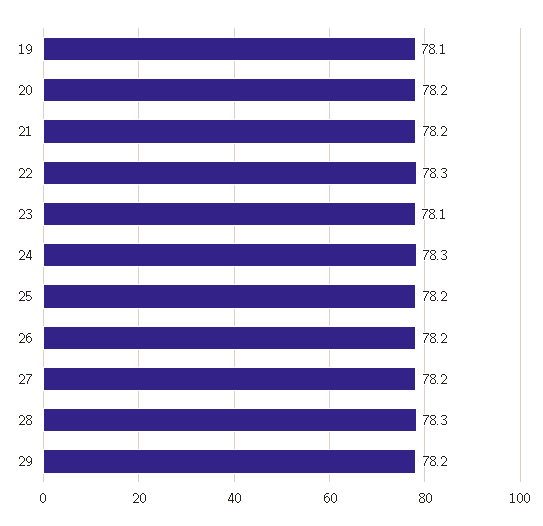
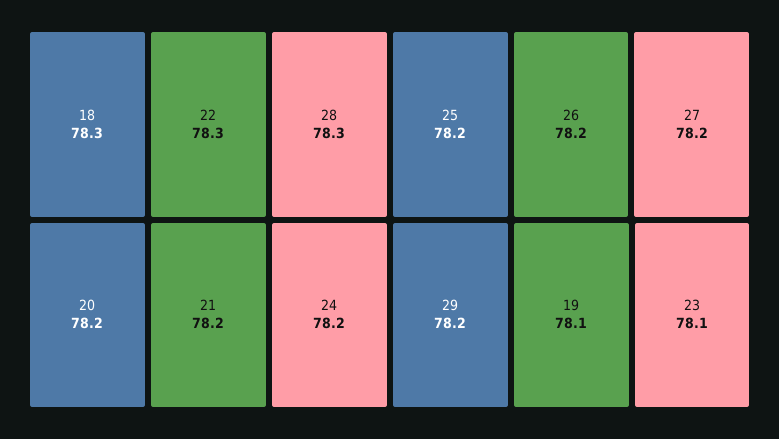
24: 78.3 -> 78.2
18: none -> 78.3

